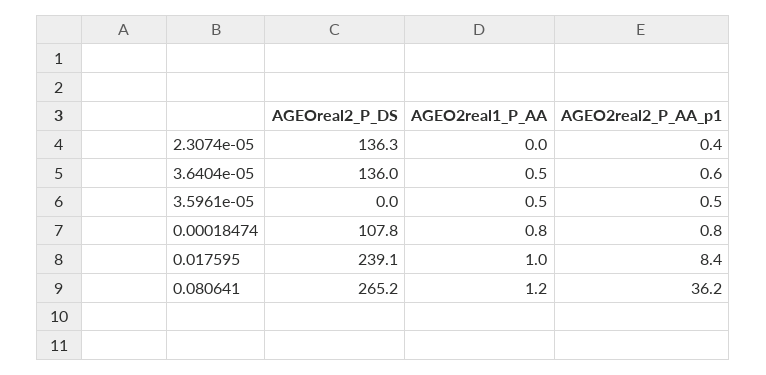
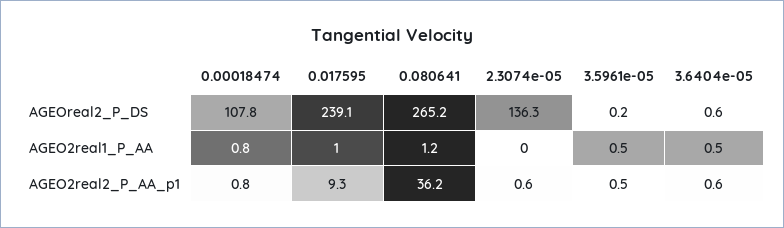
AGEO2real2_P_AA_p1, 2.3074e-05: 0.4 -> 0.6
AGEOreal2_P_DS, 3.6404e-05: 136 -> 0.6
AGEOreal2_P_DS, 3.5961e-05: 0 -> 0.2
AGEO2real2_P_AA_p1, 0.017595: 8.4 -> 9.3

